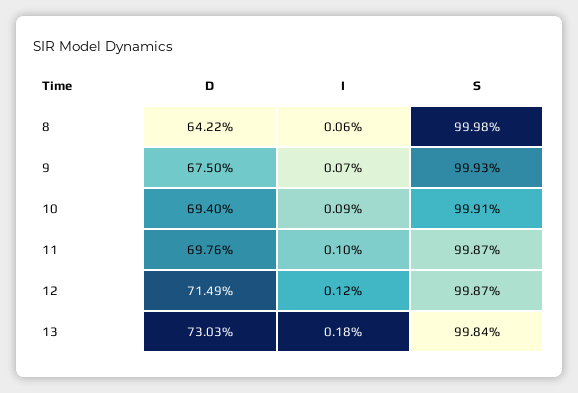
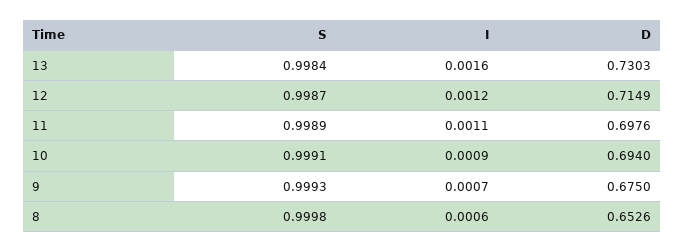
D, 8: 0.6422 -> 0.6526
I, 11: 0.001 -> 0.0011
S, 11: 0.9987 -> 0.9989
I, 13: 0.0018 -> 0.0016

